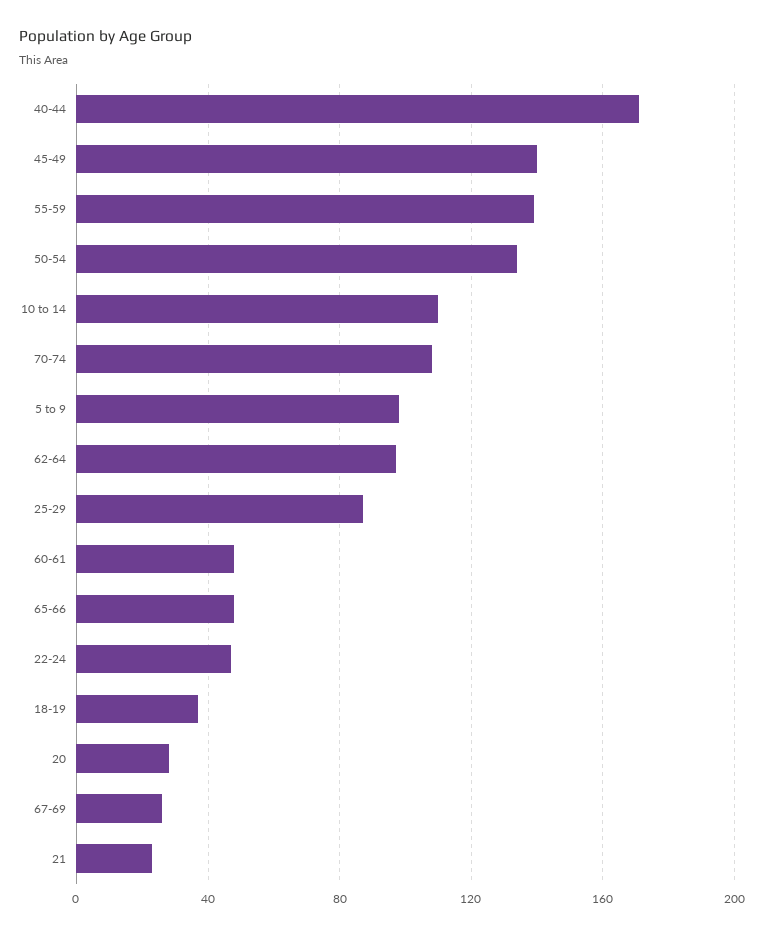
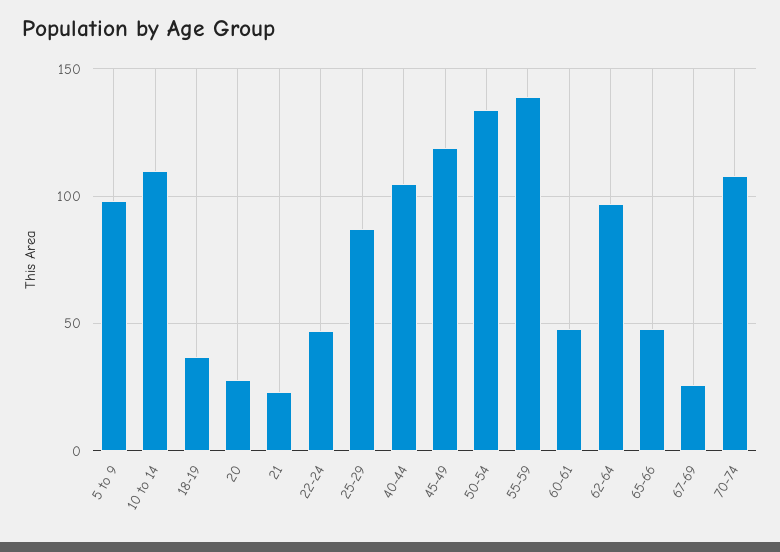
40-44: 170 -> 105
45-49: 140 -> 120

